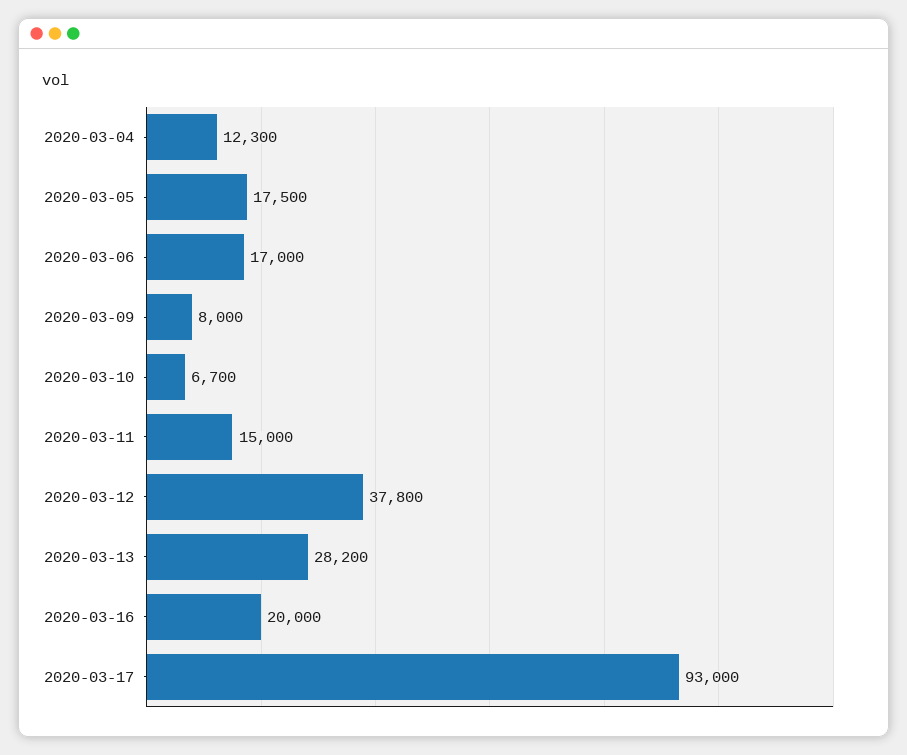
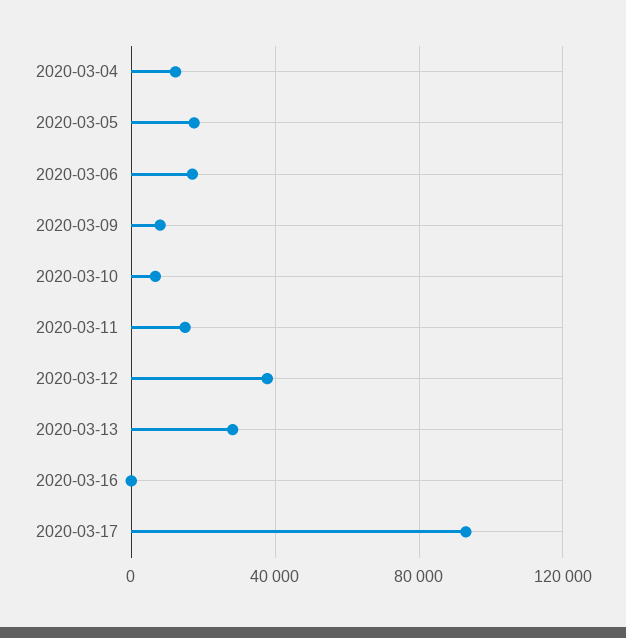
2020-03-16: 20000 -> 0

